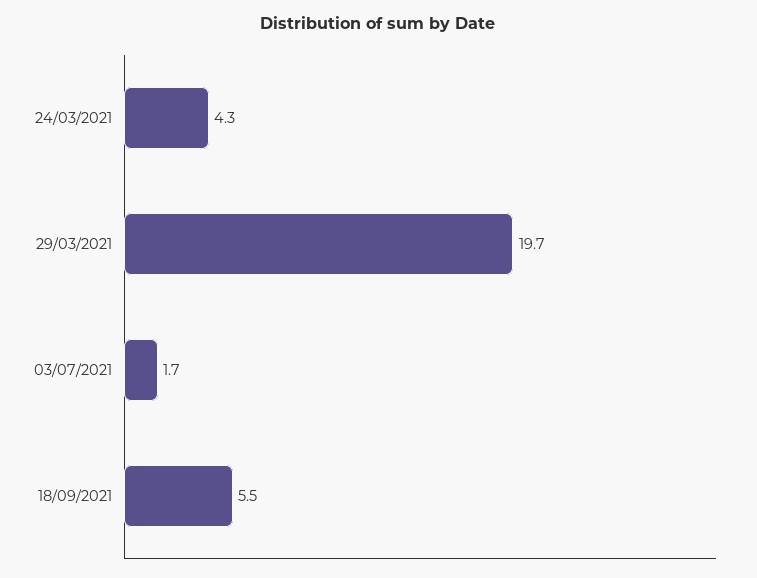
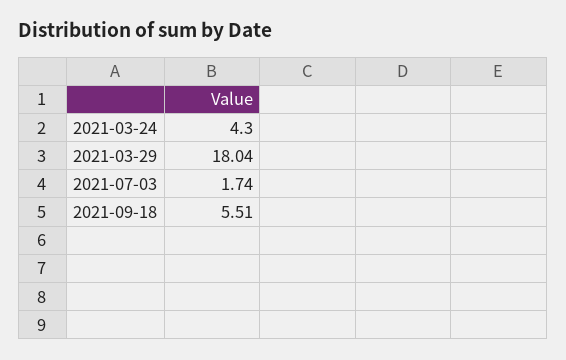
29/03/2021: 19.7 -> 18.04

